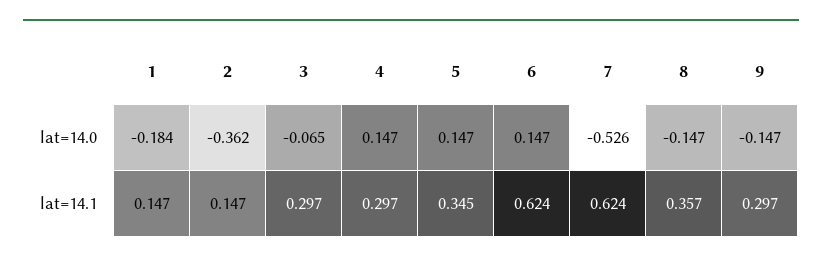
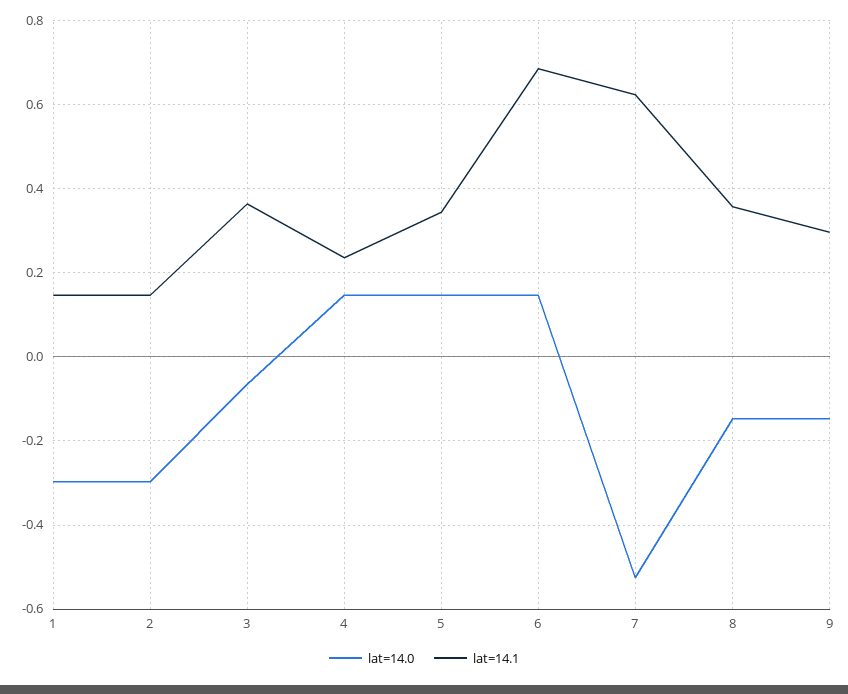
lat=14.0, 1: -0.184 -> -0.3
lat=14.0, 2: -0.362 -> -0.3
lat=14.1, 3: 0.297 -> 0.36
lat=14.1, 4: 0.297 -> 0.24
lat=14.1, 6: 0.624 -> 0.68

